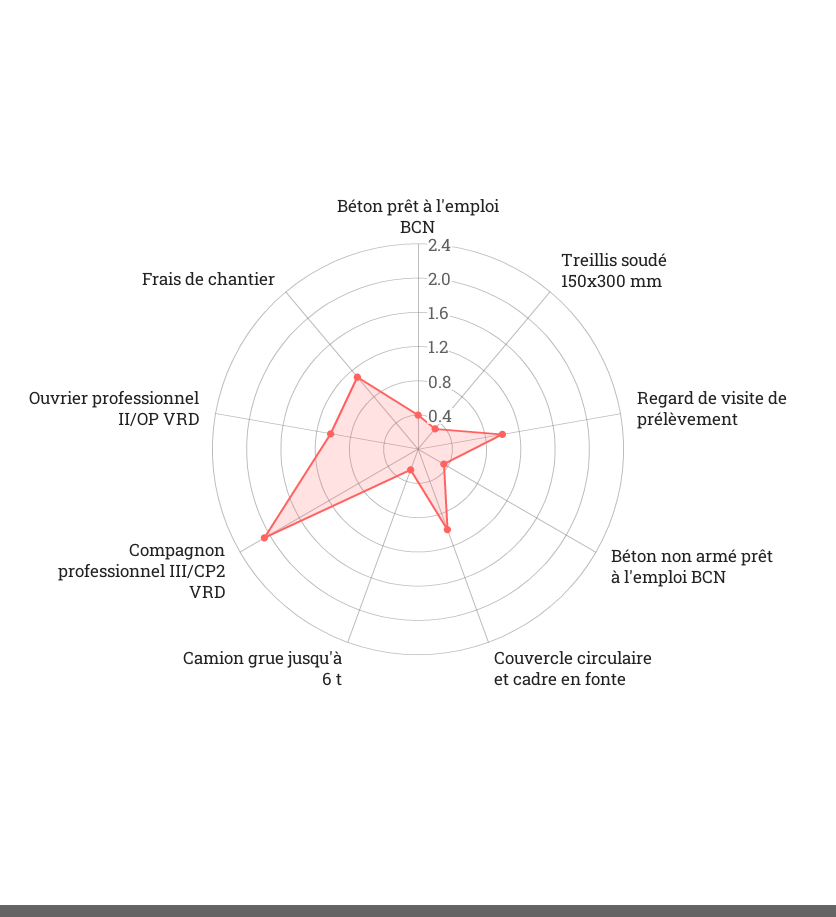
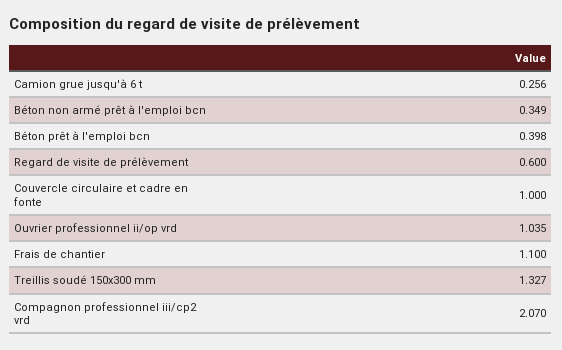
Treillis soudé 150x300 mm: 0.3 -> 1.327
Regard de visite de prélèvement: 1 -> 0.6

